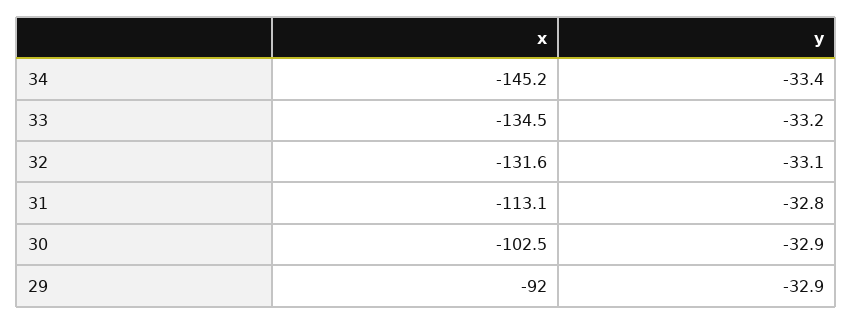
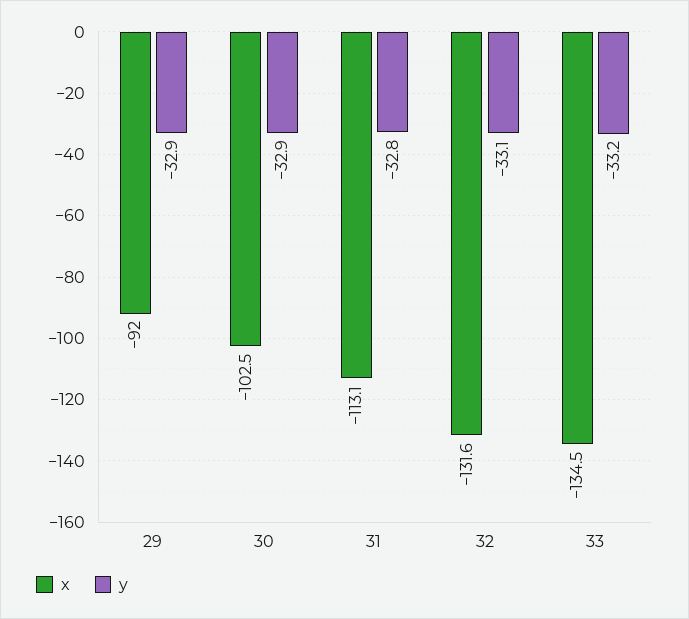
x, 34: -145.2 -> none
y, 34: -33.4 -> none

